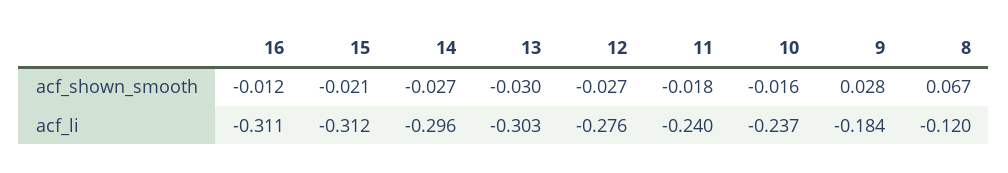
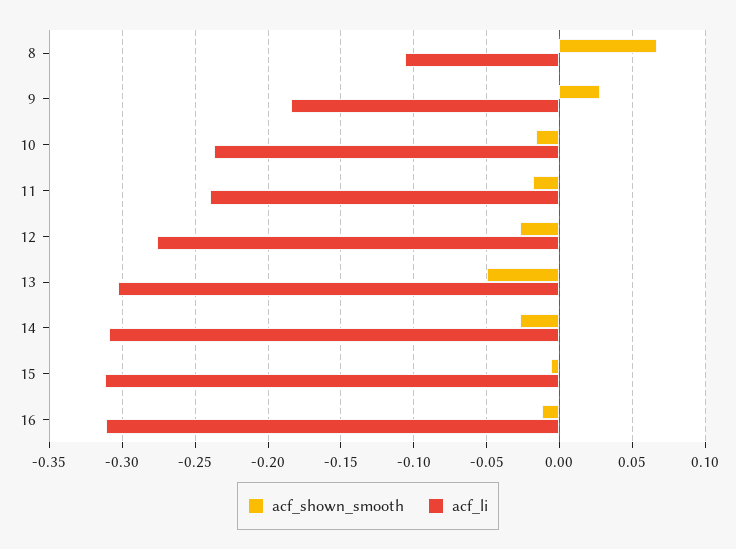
acf_shown_smooth, 15: -0.021 -> -0.005
acf_shown_smooth, 13: -0.03 -> -0.05
acf_li, 14: -0.296 -> -0.31
acf_li, 8: -0.12 -> -0.105

